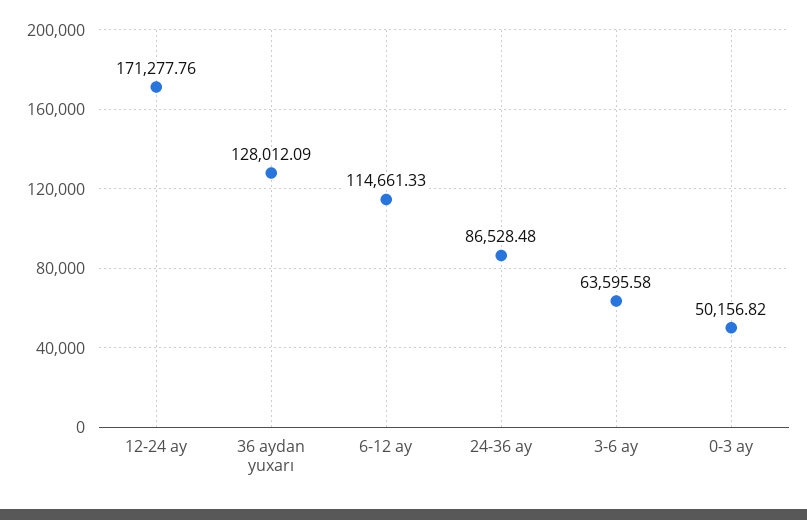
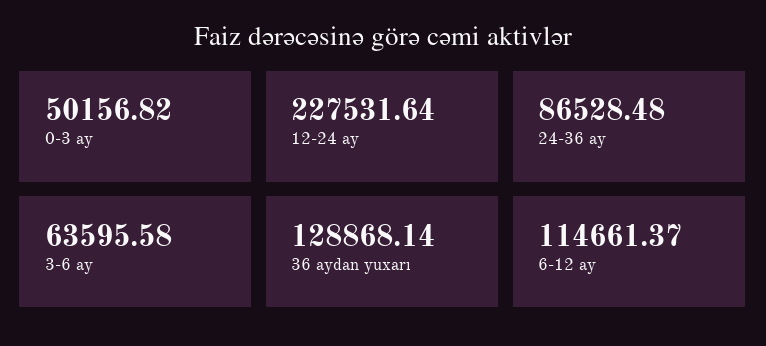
12-24 ay: 171277.76 -> 227531.64
36 aydan yuxarı: 128012.09 -> 128868.14
6-12 ay: 114661.33 -> 114661.37

